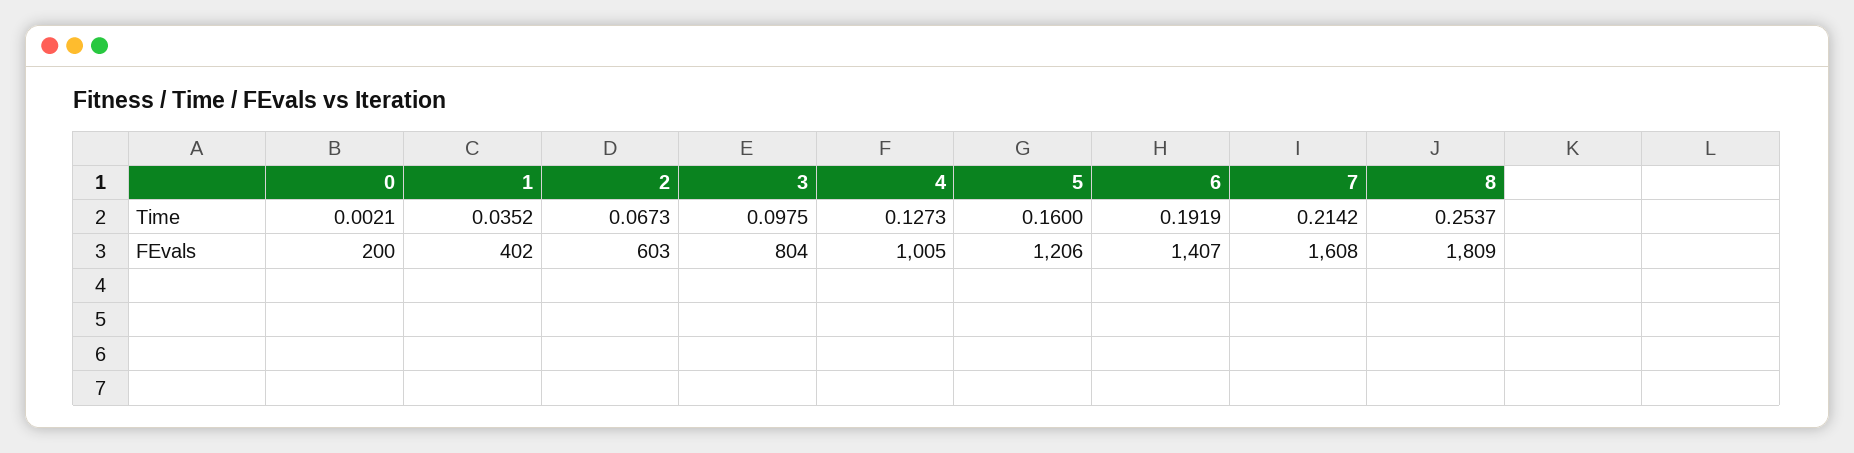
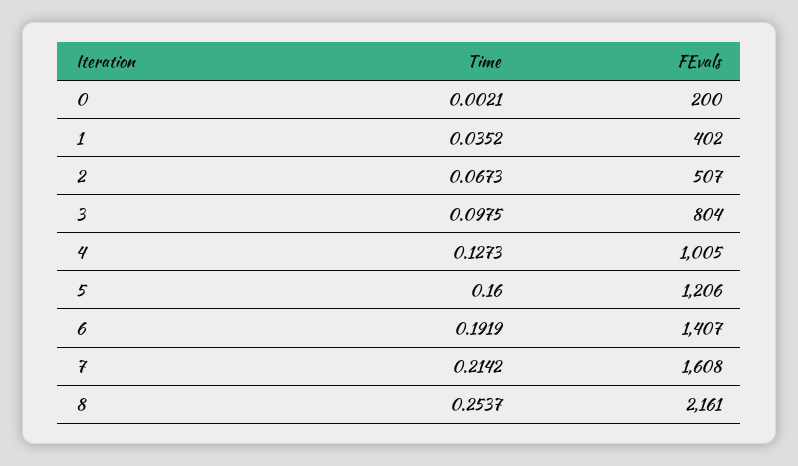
2, FEvals: 603 -> 507
8, FEvals: 1809 -> 2161

